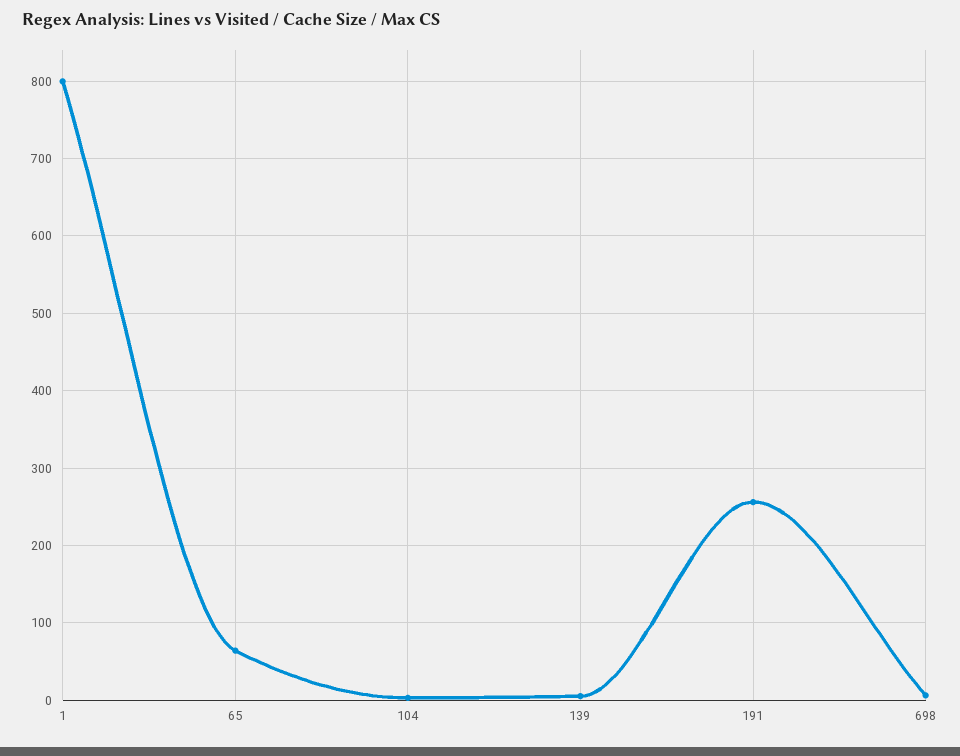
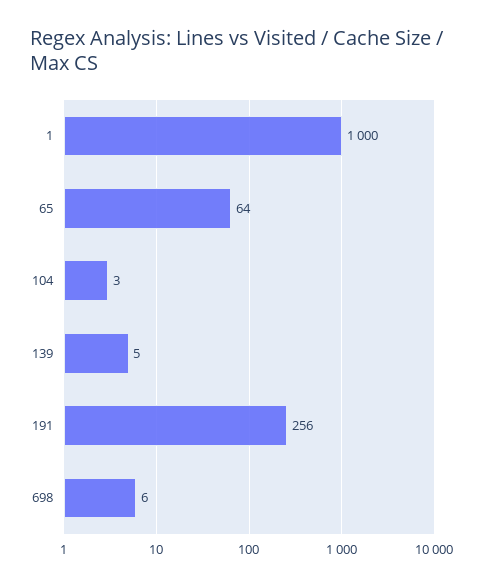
1: 800 -> 1000

